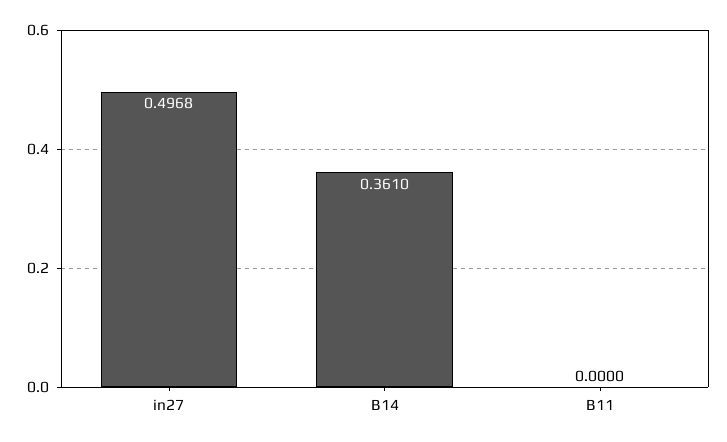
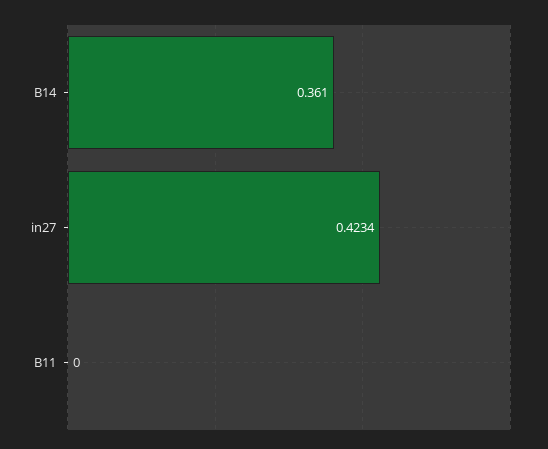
in27: 0.4968 -> 0.4234

